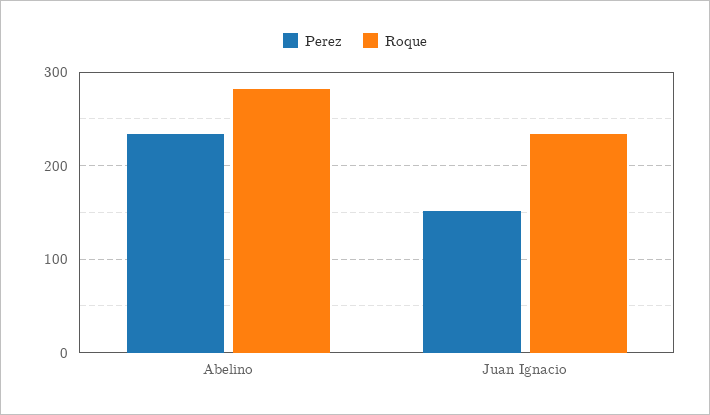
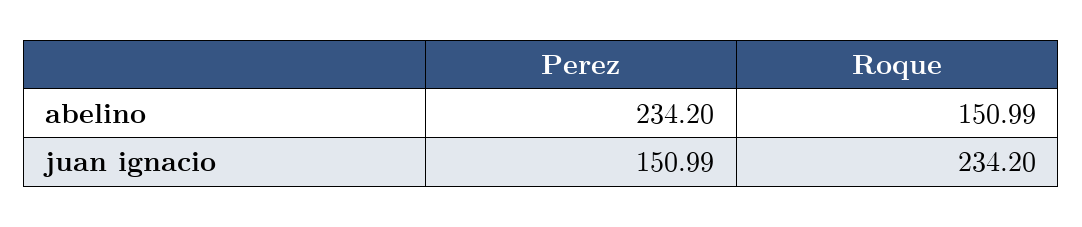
Roque, Abelino: 280 -> 150.99

